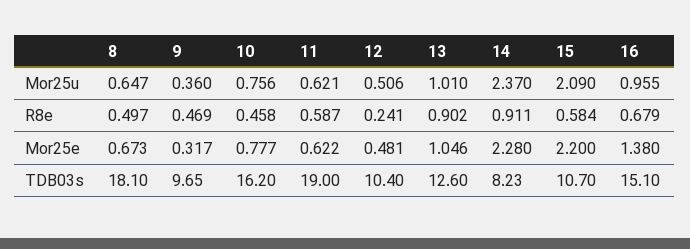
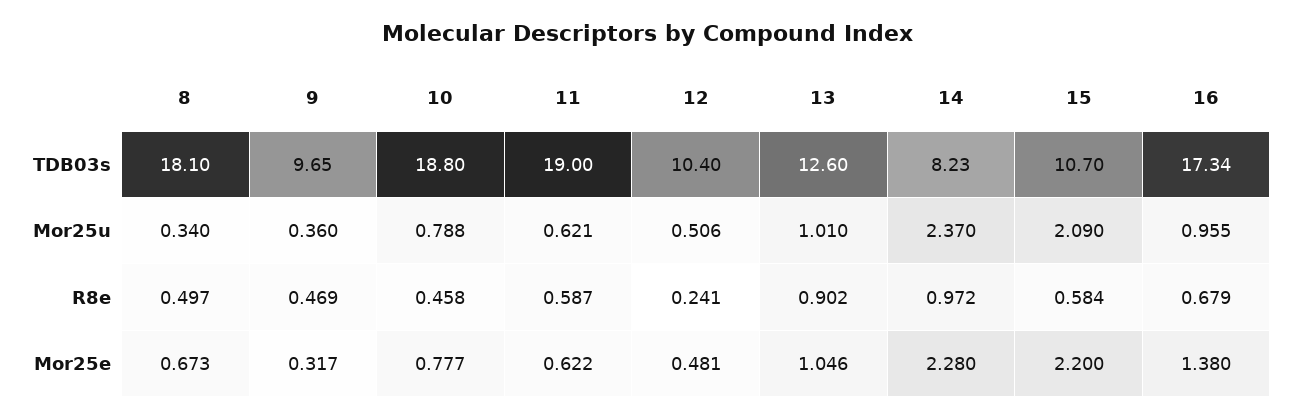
8, Mor25u: 0.647 -> 0.34
10, Mor25u: 0.756 -> 0.788
14, R8e: 0.911 -> 0.972
10, TDB03s: 16.2 -> 18.8
16, TDB03s: 15.1 -> 17.34

